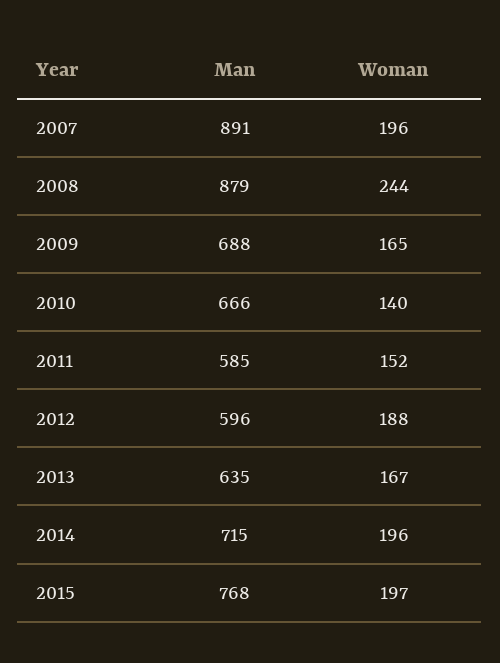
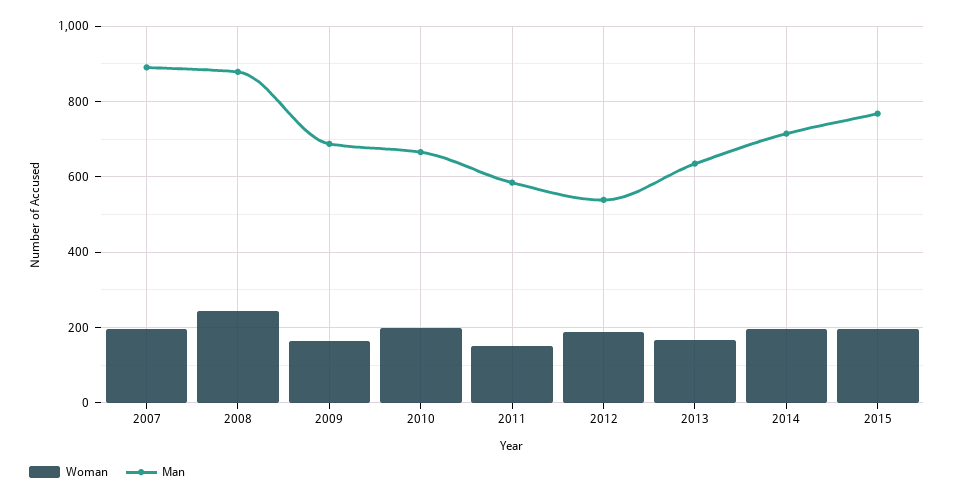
Woman, 2010: 140 -> 200
Man, 2012: 596 -> 540

